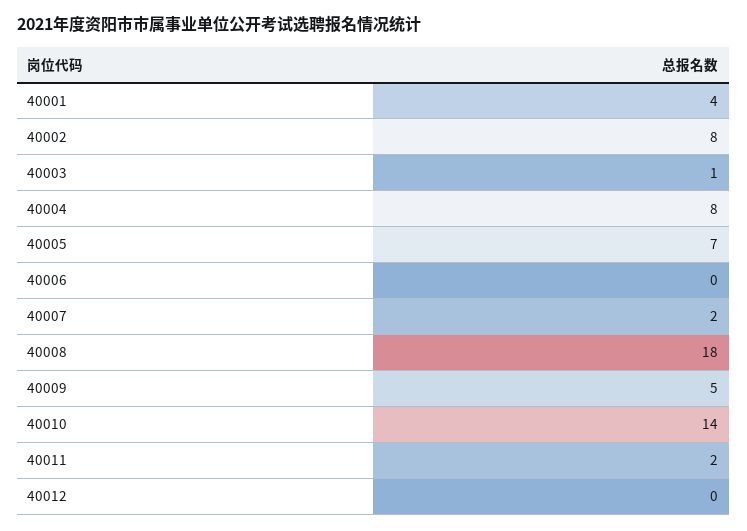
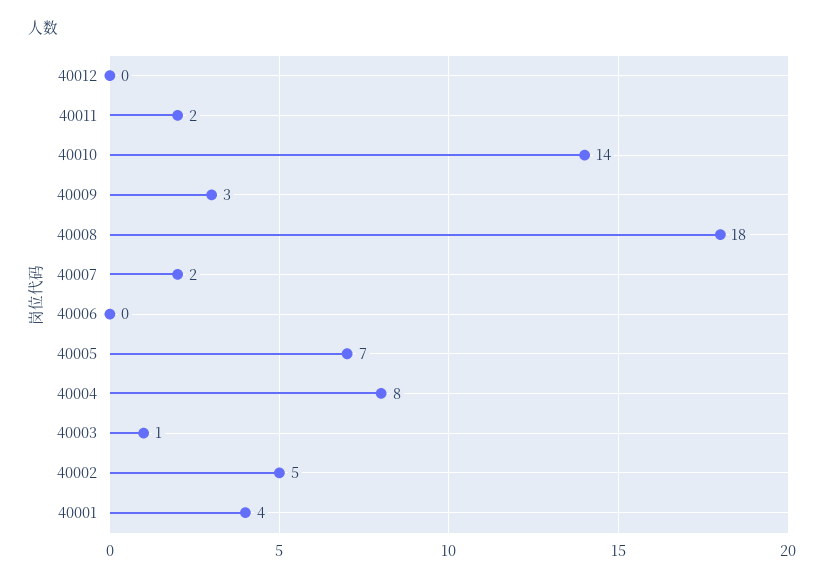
40002: 8 -> 5
40009: 5 -> 3

